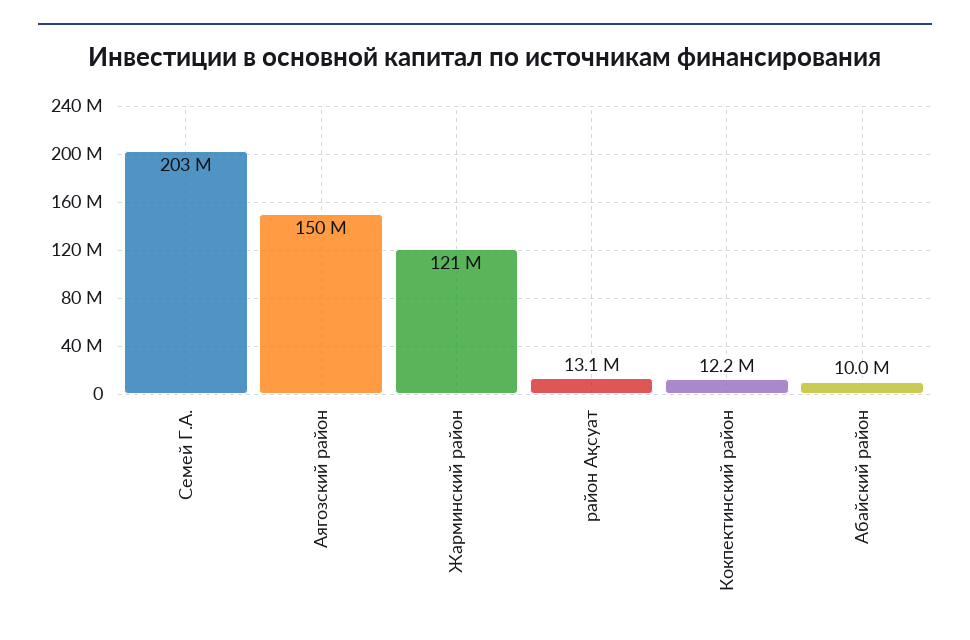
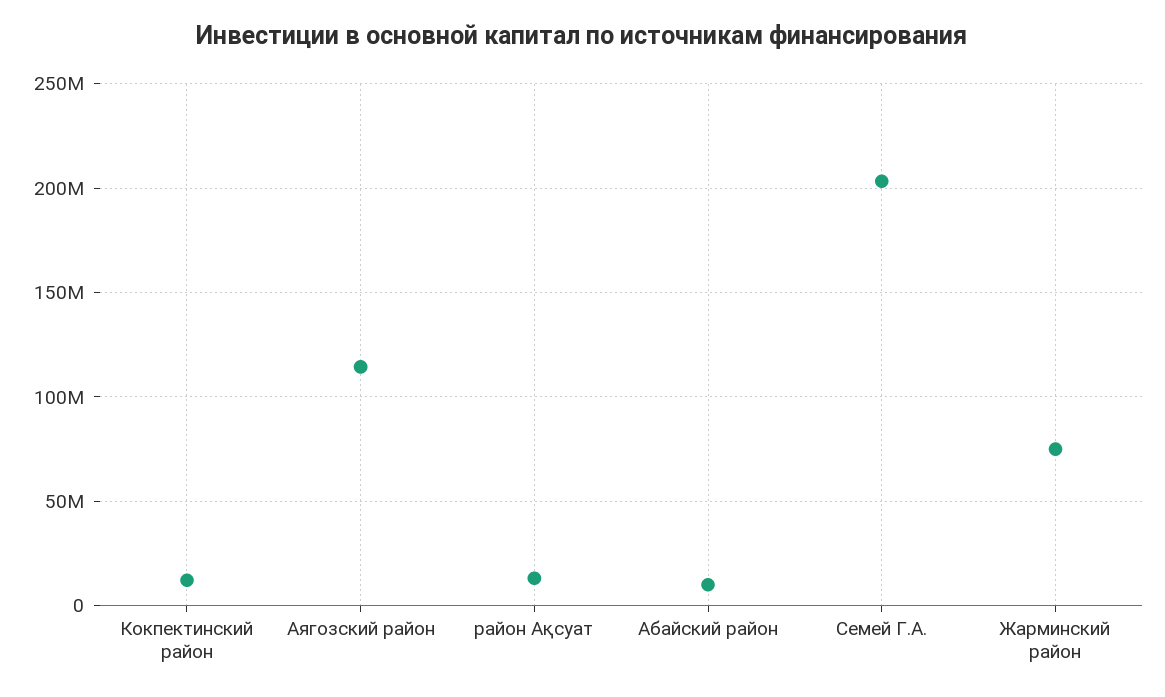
Аягозский район: 150000000 -> 115000000
Жарминский район: 121000000 -> 75000000

